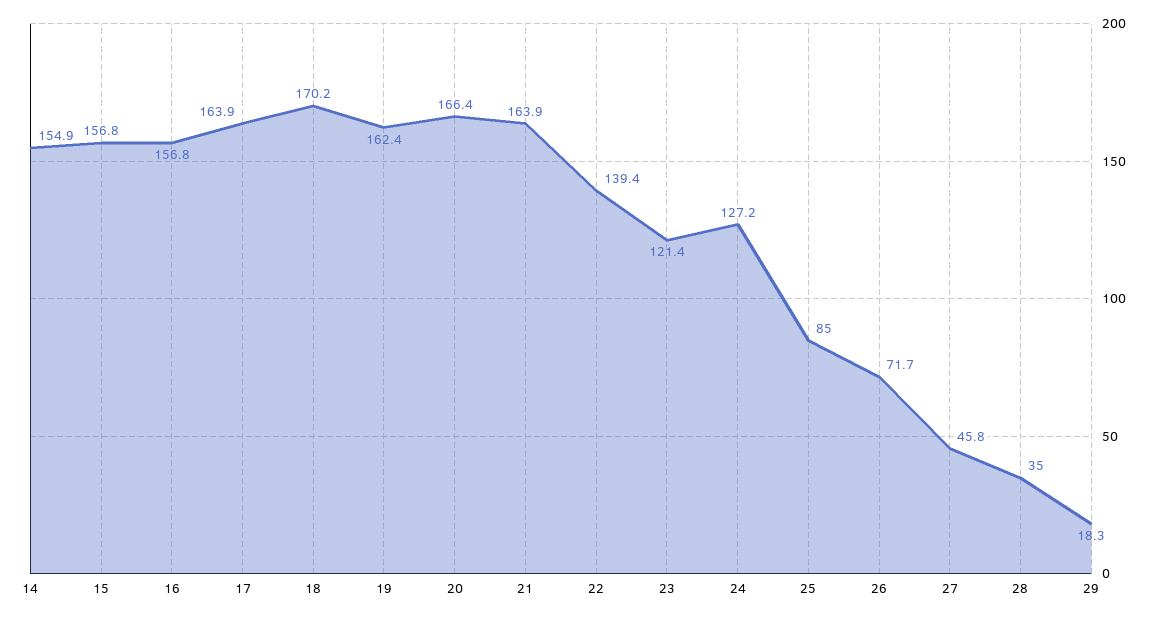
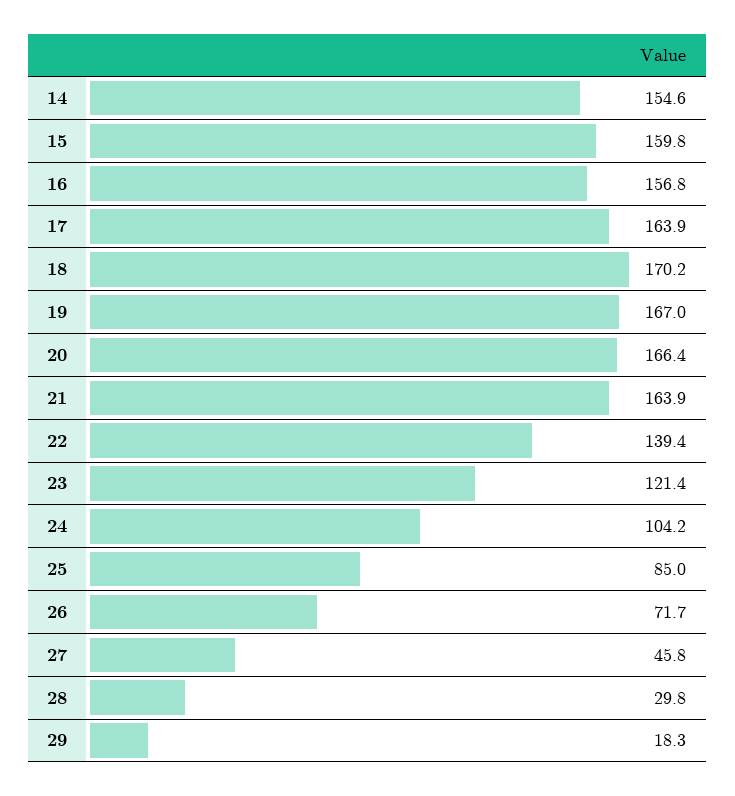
14: 154.9 -> 154.6
15: 156.8 -> 159.8
19: 162.4 -> 167
24: 127.2 -> 104.2
28: 35 -> 29.8

